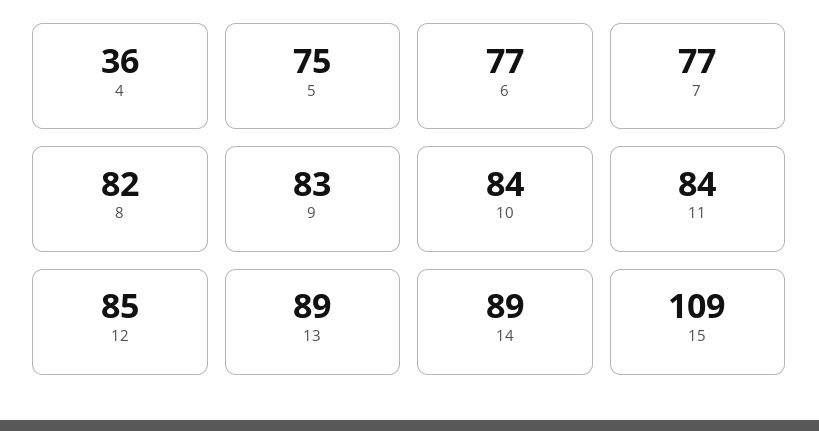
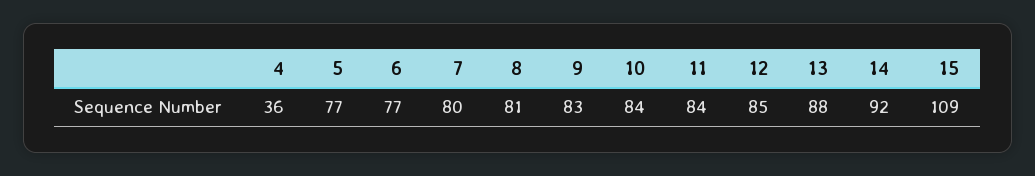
5: 75 -> 77
7: 77 -> 80
8: 82 -> 81
13: 89 -> 88
14: 89 -> 92

